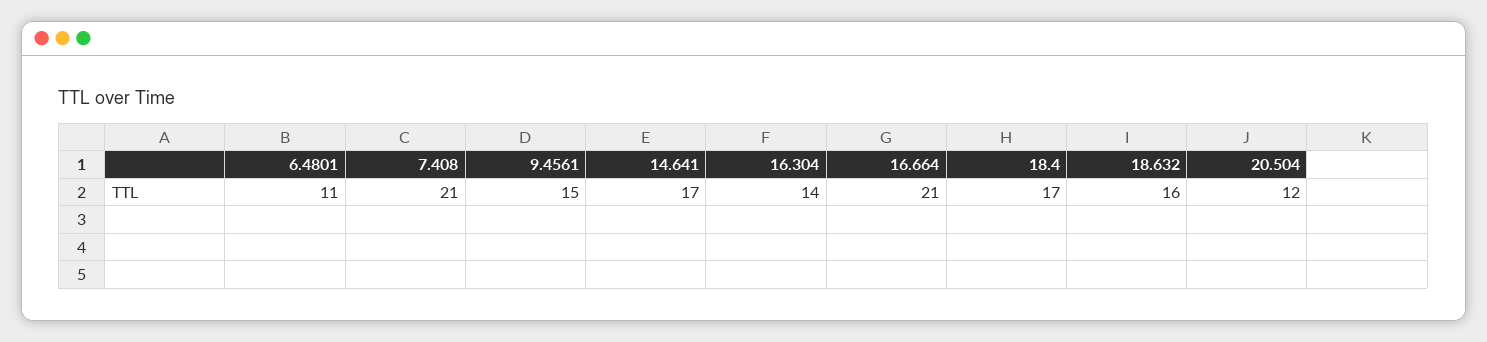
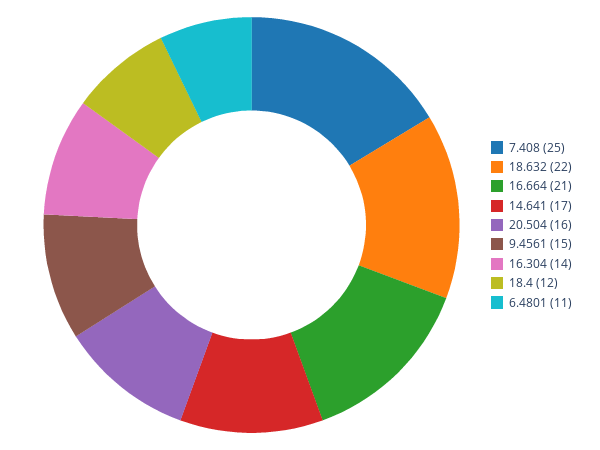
7.408: 21 -> 25
18.4: 17 -> 12
18.632: 16 -> 22
20.504: 12 -> 16

